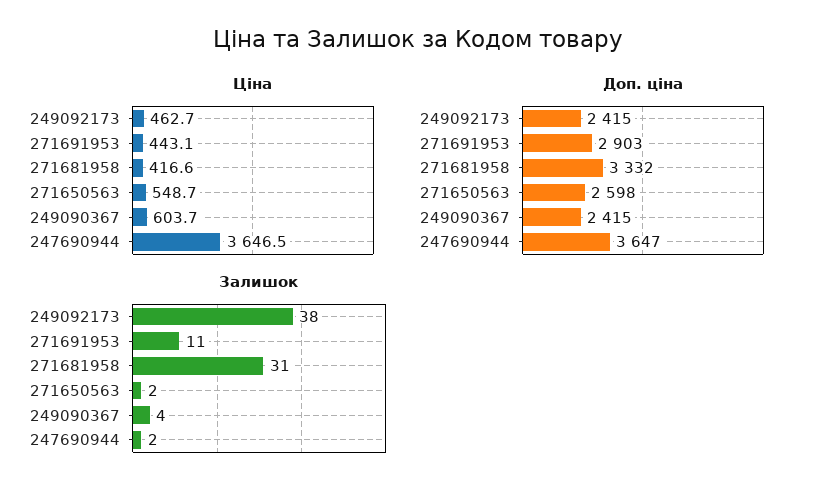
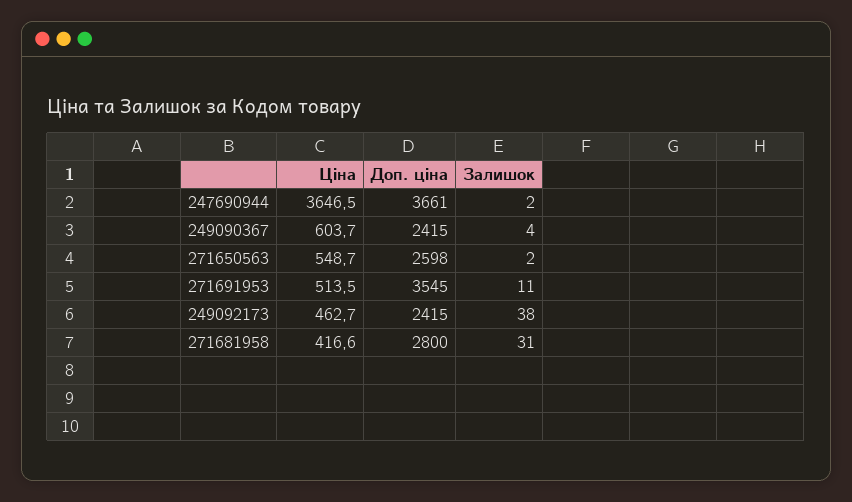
Ціна, 271691953: 443.1 -> 513.5
Доп. ціна, 271691953: 2903 -> 3545
Доп. ціна, 271681958: 3332 -> 2800
Доп. ціна, 247690944: 3647 -> 3661

